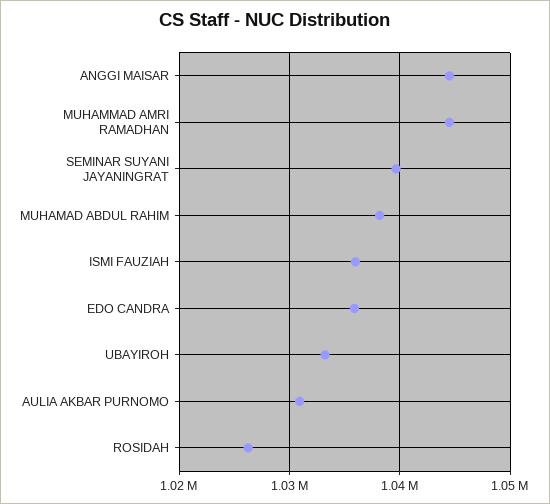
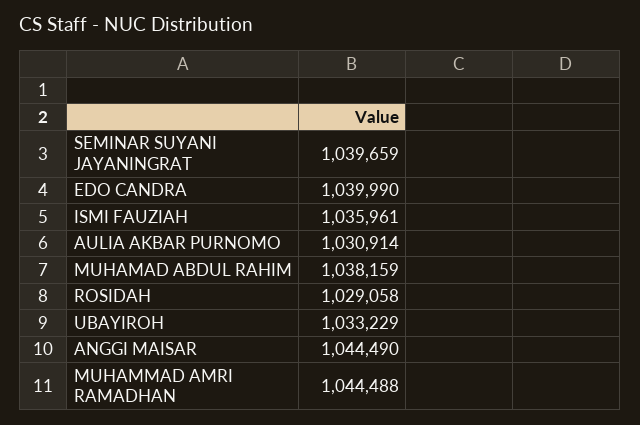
EDO CANDRA: 1036000 -> 1039990
ROSIDAH: 1026000 -> 1029058

